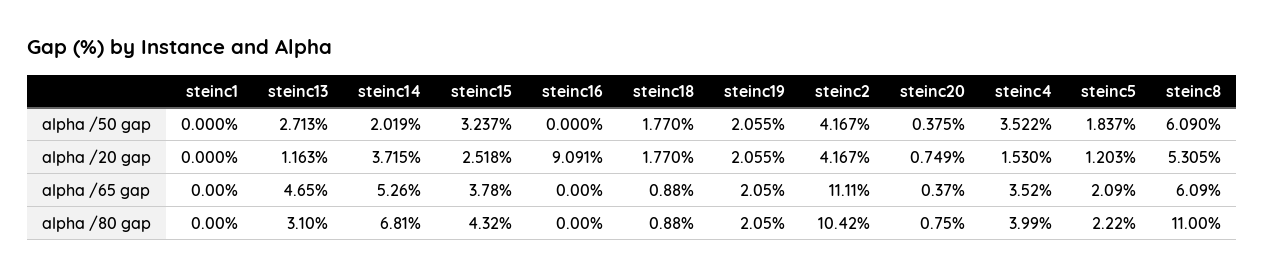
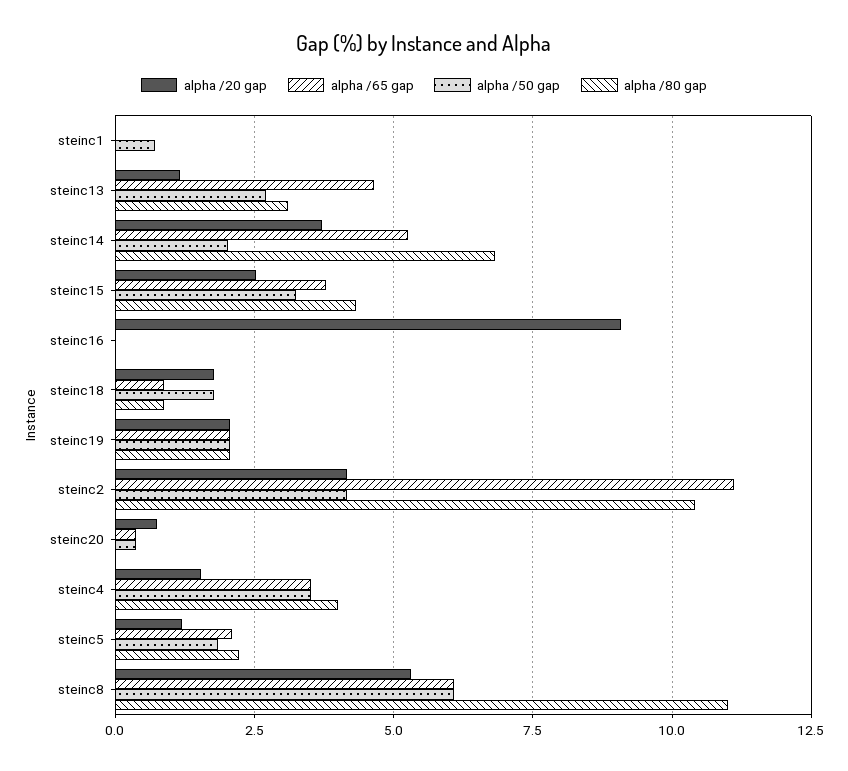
alpha /50 gap, steinc1: 0 -> 0.75
alpha /80 gap, steinc20: 0.75 -> 0

